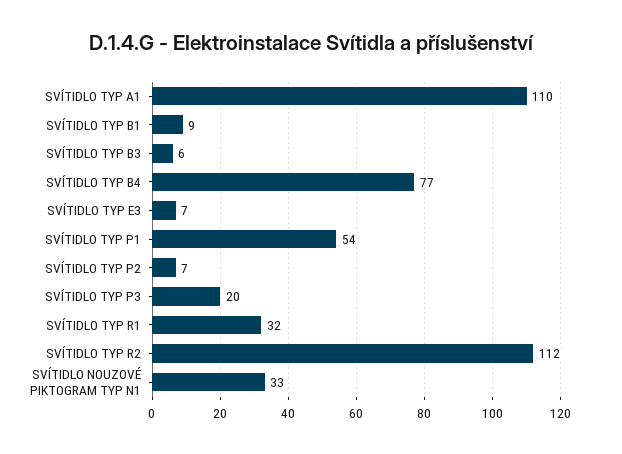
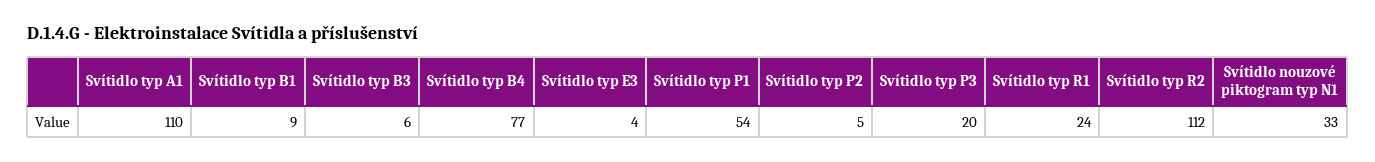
SVÍTIDLO TYP E3: 7 -> 4
SVÍTIDLO TYP P2: 7 -> 5
SVÍTIDLO TYP R1: 32 -> 24

